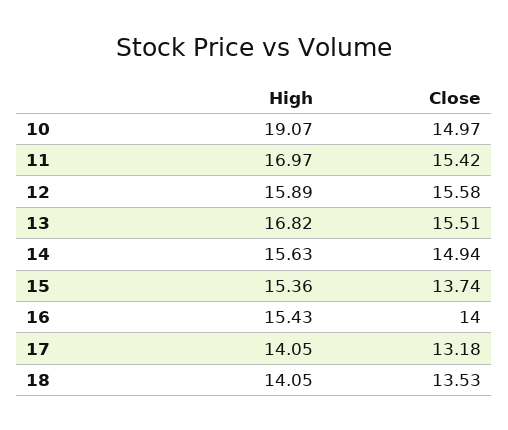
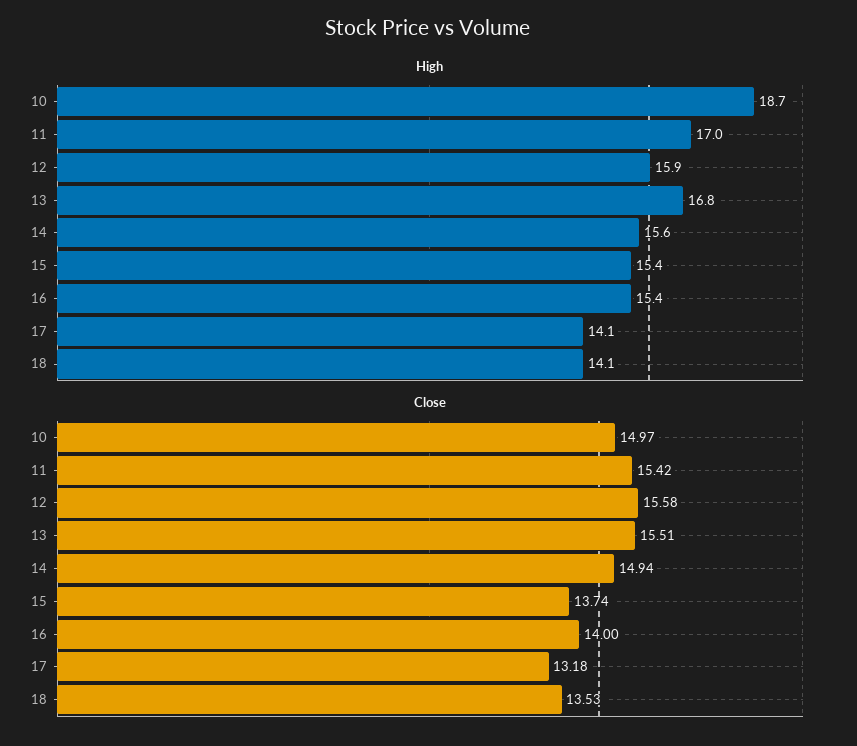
High, 10: 19.07 -> 18.7

